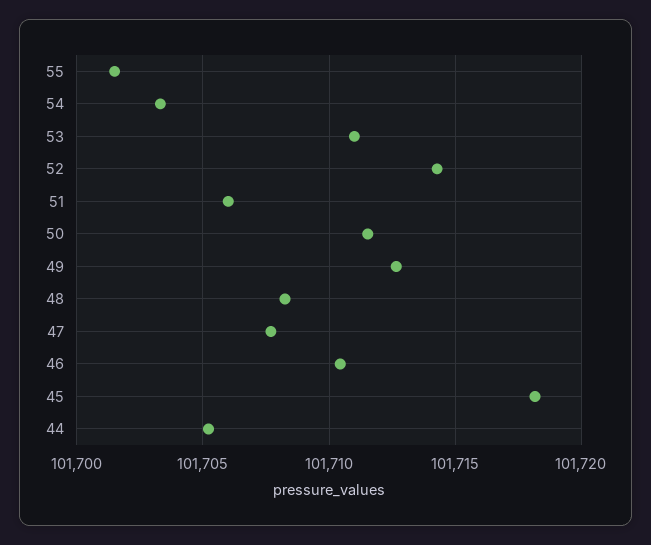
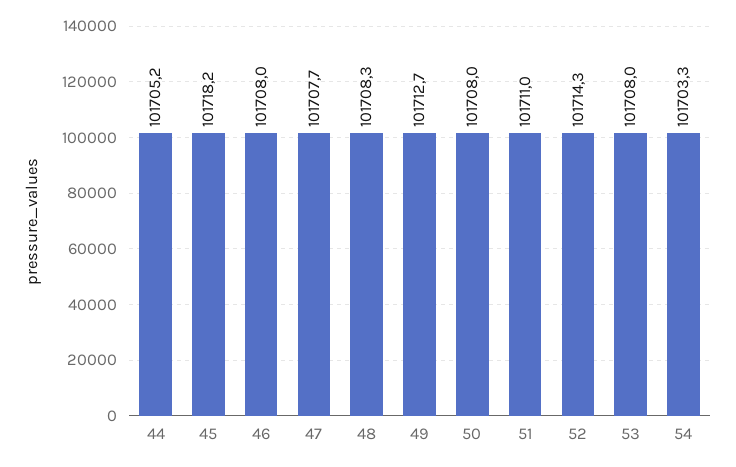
55: 101701.5 -> none
53: 101711 -> 101708
51: 101706 -> 101711
50: 101711.5 -> 101708
46: 101710.5 -> 101708

